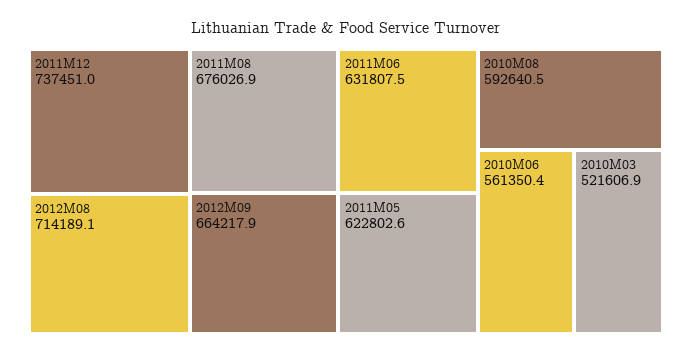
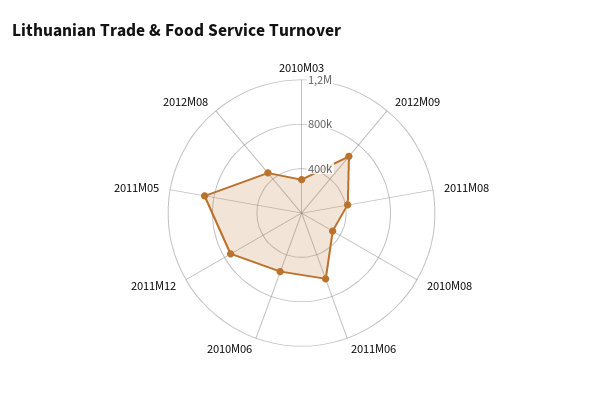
2012M08: 714189.1 -> 500000
2011M08: 676026.9 -> 400000
2011M05: 622802.6 -> 900000
2010M08: 592640.5 -> 300000
2010M03: 521606.9 -> 300000

